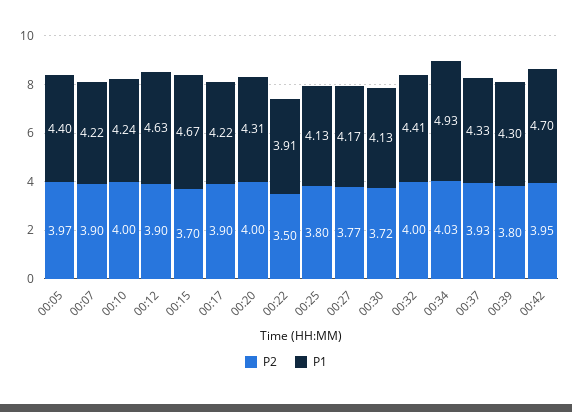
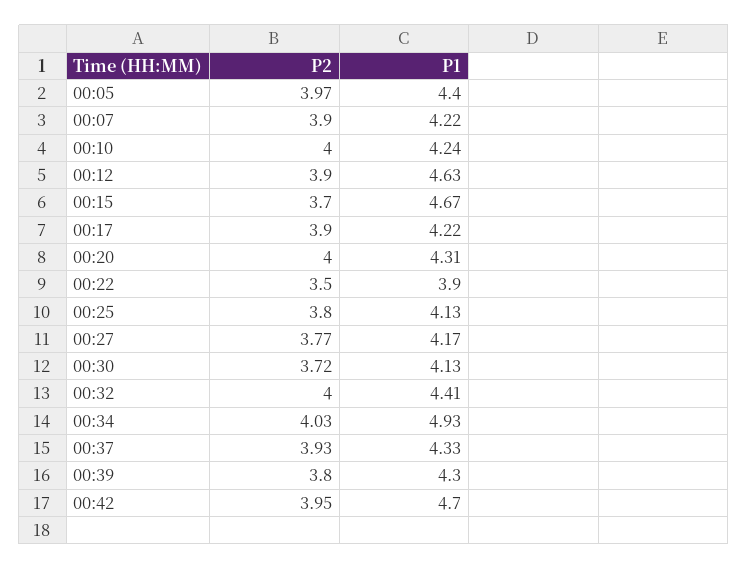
P1, 00:22: 3.91 -> 3.9

